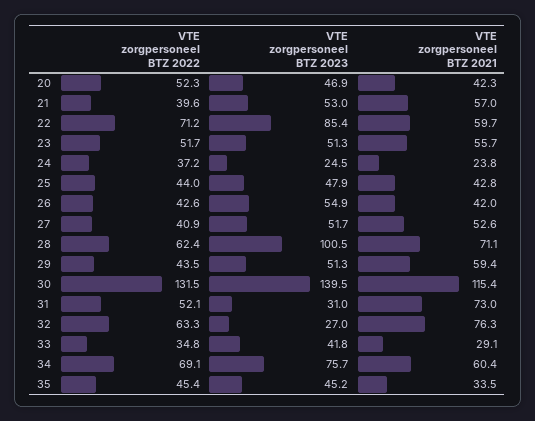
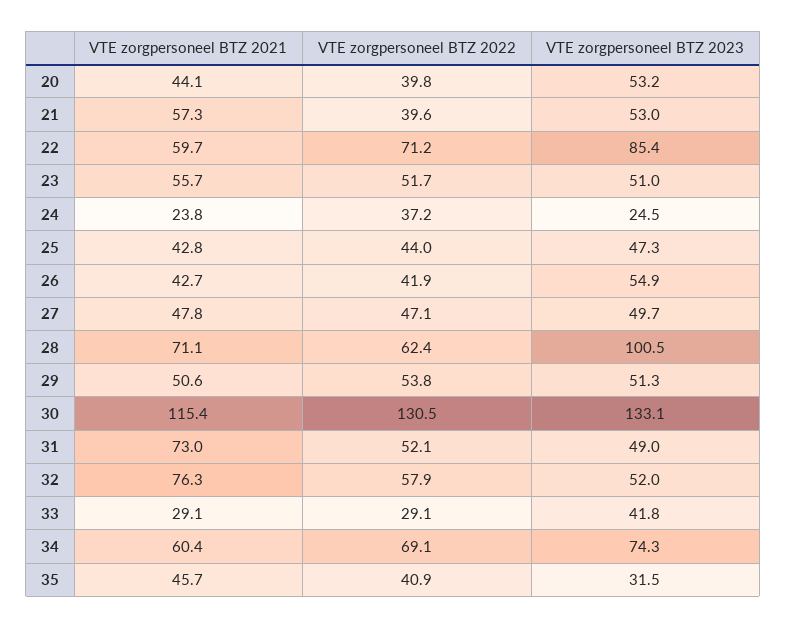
VTE zorgpersoneel BTZ 2022, 20: 52.3 -> 39.8
VTE zorgpersoneel BTZ 2023, 20: 46.9 -> 53.2
VTE zorgpersoneel BTZ 2021, 20: 42.3 -> 44.1
VTE zorgpersoneel BTZ 2021, 21: 57 -> 57.3
VTE zorgpersoneel BTZ 2023, 23: 51.3 -> 51
VTE zorgpersoneel BTZ 2023, 25: 47.9 -> 47.3
VTE zorgpersoneel BTZ 2022, 26: 42.6 -> 41.9
VTE zorgpersoneel BTZ 2021, 26: 42 -> 42.7
VTE zorgpersoneel BTZ 2022, 27: 40.9 -> 47.1
VTE zorgpersoneel BTZ 2023, 27: 51.7 -> 49.7
VTE zorgpersoneel BTZ 2021, 27: 52.6 -> 47.8
VTE zorgpersoneel BTZ 2022, 29: 43.5 -> 53.8
VTE zorgpersoneel BTZ 2021, 29: 59.4 -> 50.6
VTE zorgpersoneel BTZ 2022, 30: 131.5 -> 130.5
VTE zorgpersoneel BTZ 2023, 30: 139.5 -> 133.1
VTE zorgpersoneel BTZ 2023, 31: 31 -> 49
VTE zorgpersoneel BTZ 2022, 32: 63.3 -> 57.9
VTE zorgpersoneel BTZ 2023, 32: 27 -> 52
VTE zorgpersoneel BTZ 2022, 33: 34.8 -> 29.1
VTE zorgpersoneel BTZ 2023, 34: 75.7 -> 74.3
VTE zorgpersoneel BTZ 2022, 35: 45.4 -> 40.9
VTE zorgpersoneel BTZ 2023, 35: 45.2 -> 31.5
VTE zorgpersoneel BTZ 2021, 35: 33.5 -> 45.7

